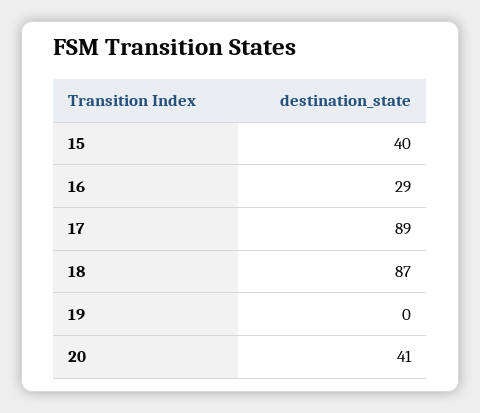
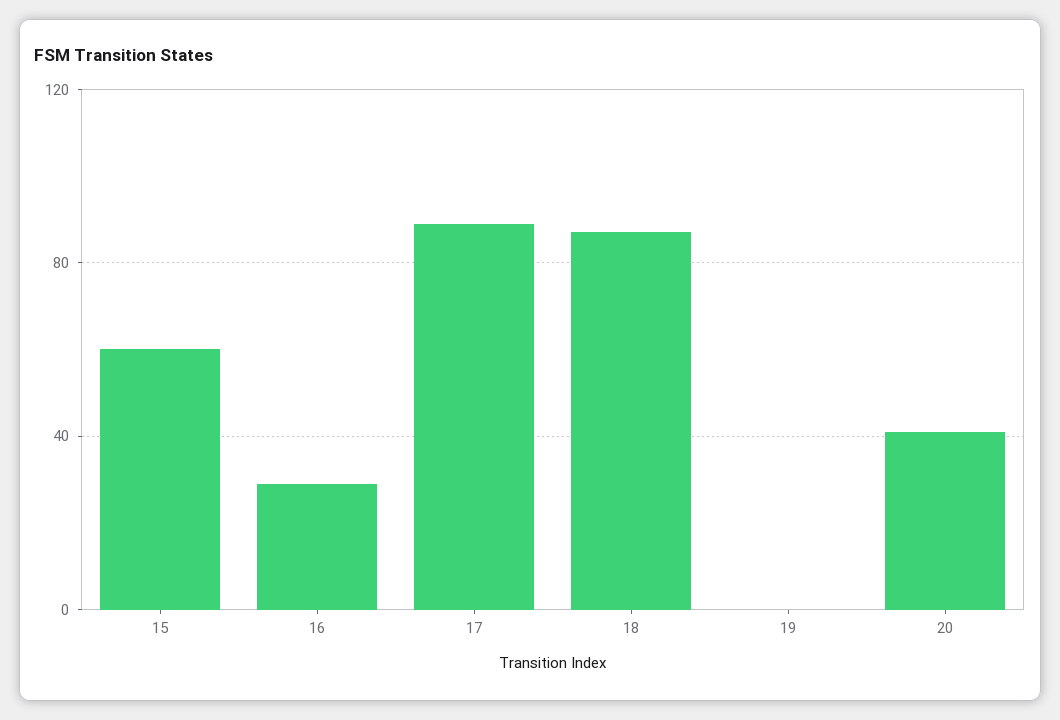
15: 40 -> 60

